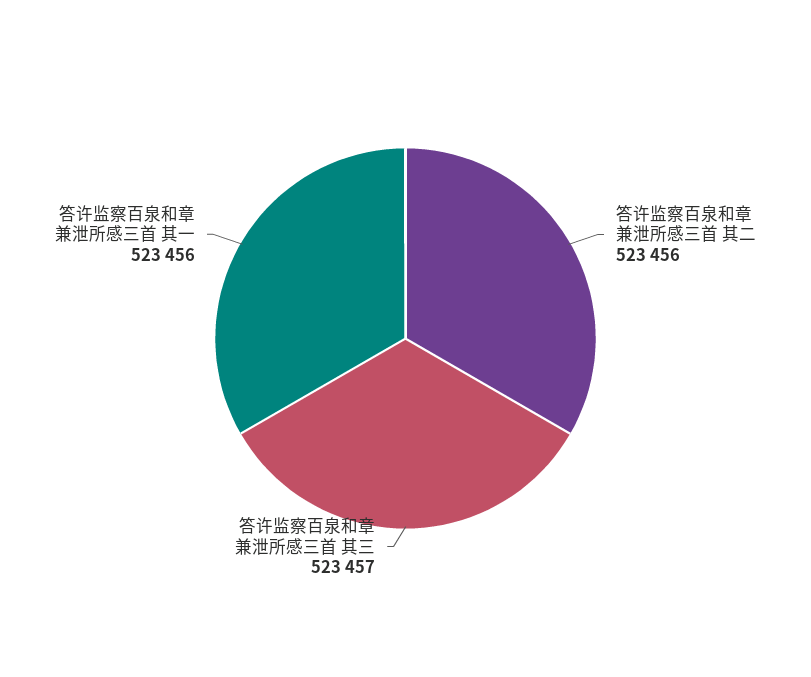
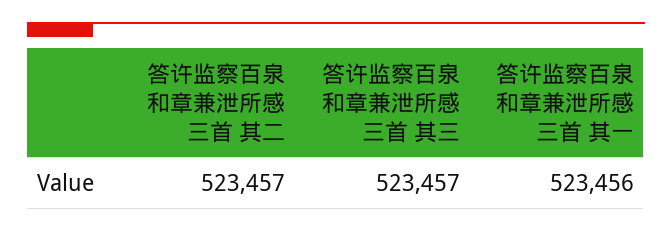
答许监察百泉和章兼泄所感三首 其二: 523456 -> 523457

